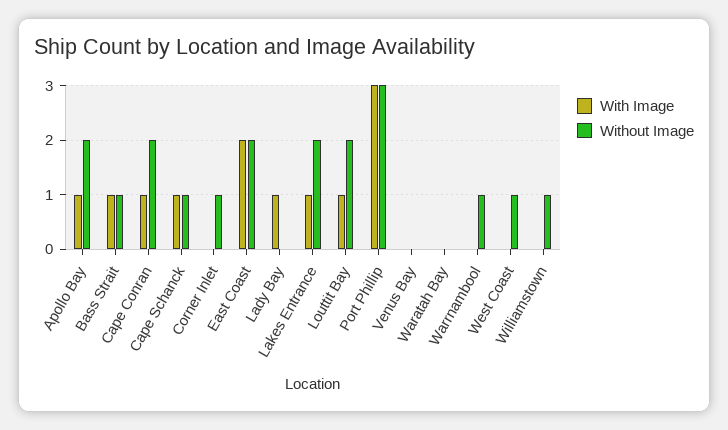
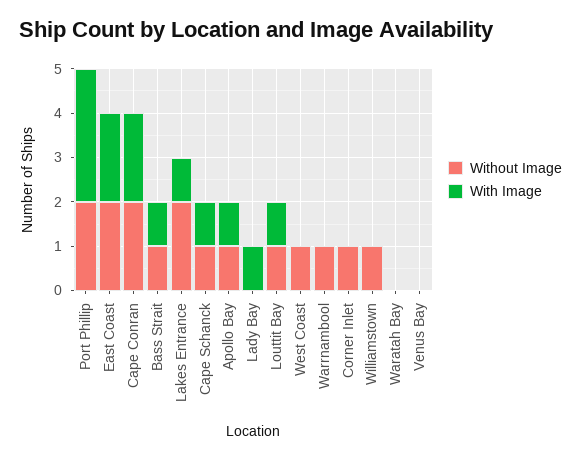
Without Image, Apollo Bay: 2 -> 1
With Image, Cape Conran: 1 -> 2
Without Image, Louttit Bay: 2 -> 1
Without Image, Port Phillip: 3 -> 2

